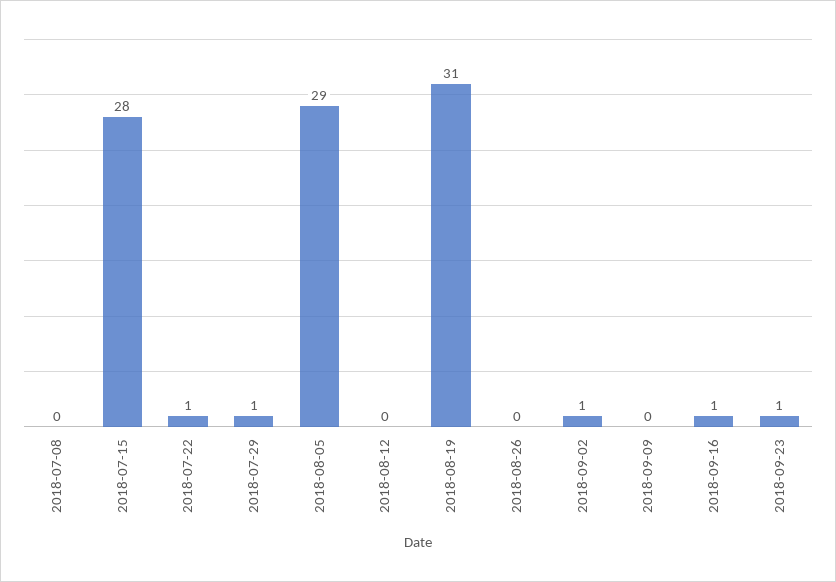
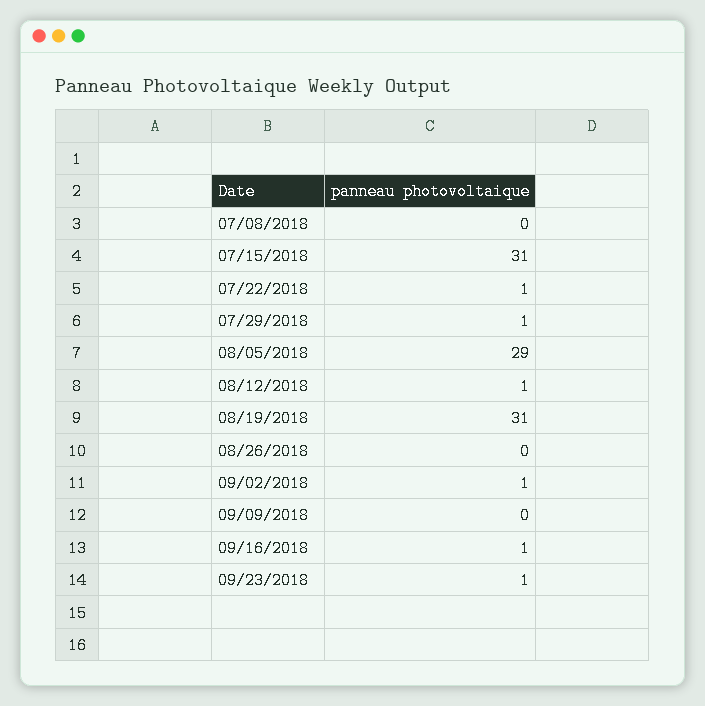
2018-07-15: 28 -> 31
2018-08-12: 0 -> 1

